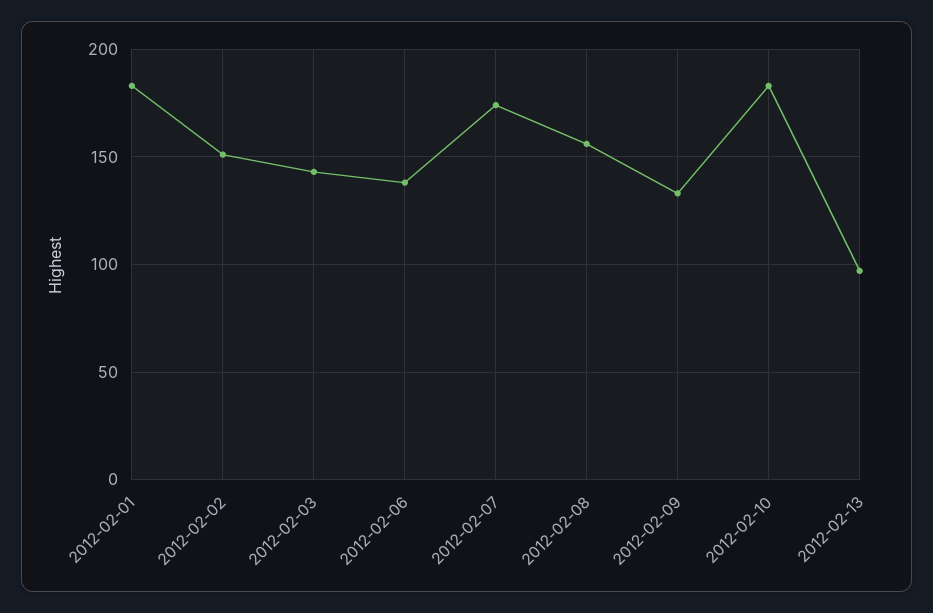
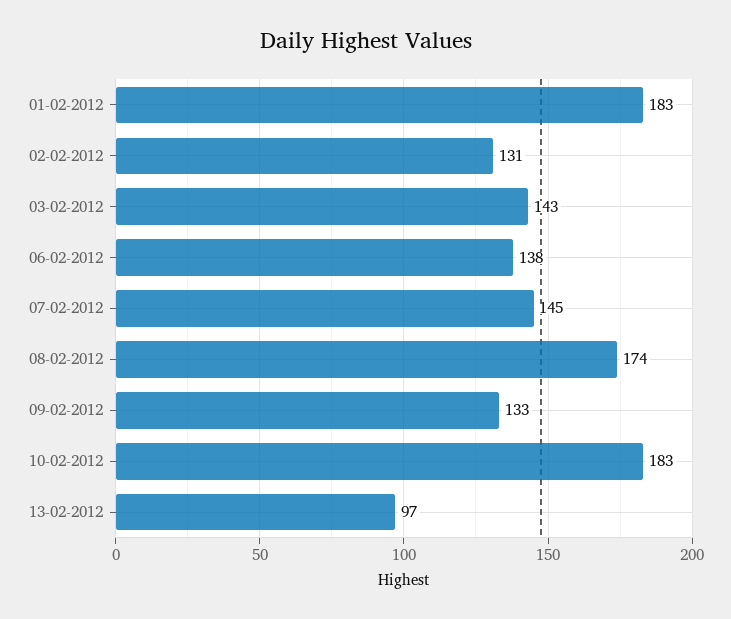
2012-02-02: 150 -> 131
2012-02-07: 175 -> 145
2012-02-08: 155 -> 174

